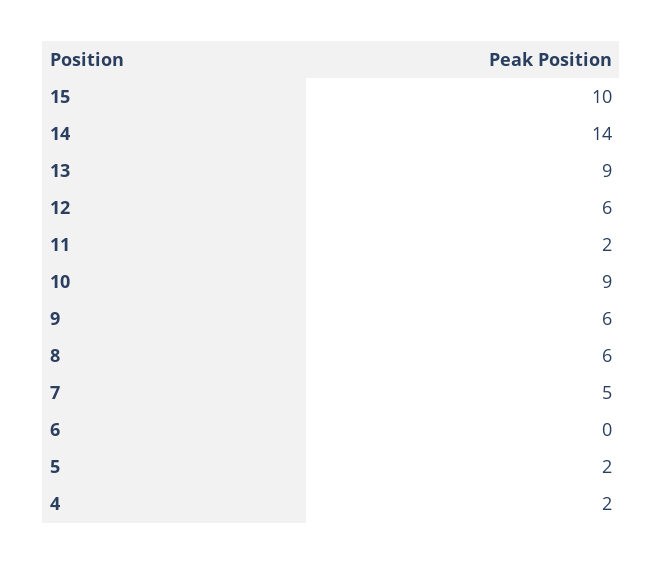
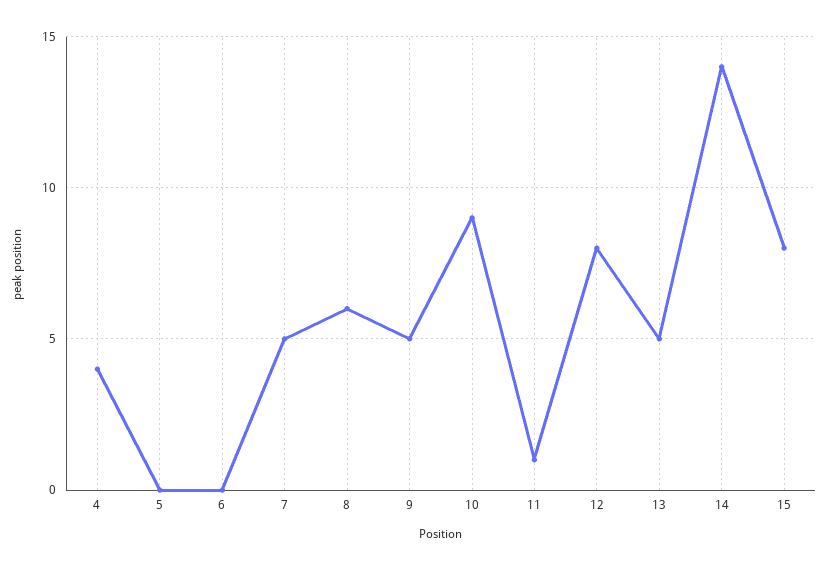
15: 10 -> 8
13: 9 -> 5
12: 6 -> 8
11: 2 -> 1
9: 6 -> 5
5: 2 -> 0
4: 2 -> 4

